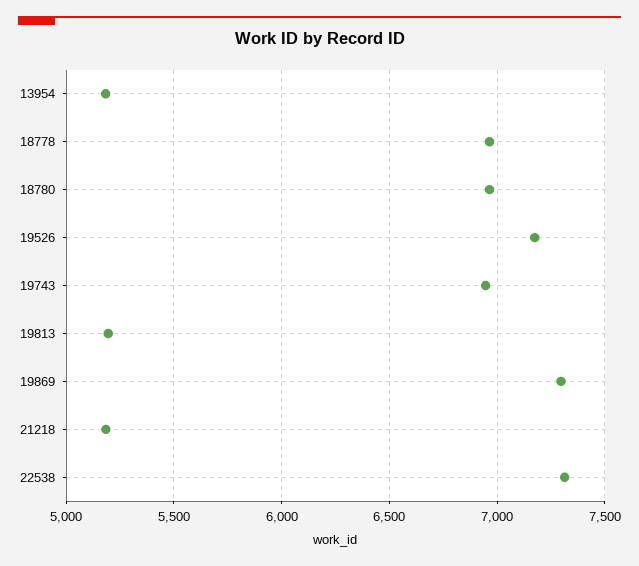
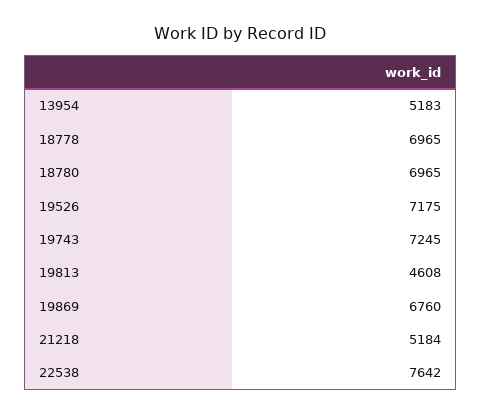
19743: 6950 -> 7245
19813: 5200 -> 4608
19869: 7300 -> 6760
22538: 7300 -> 7642

